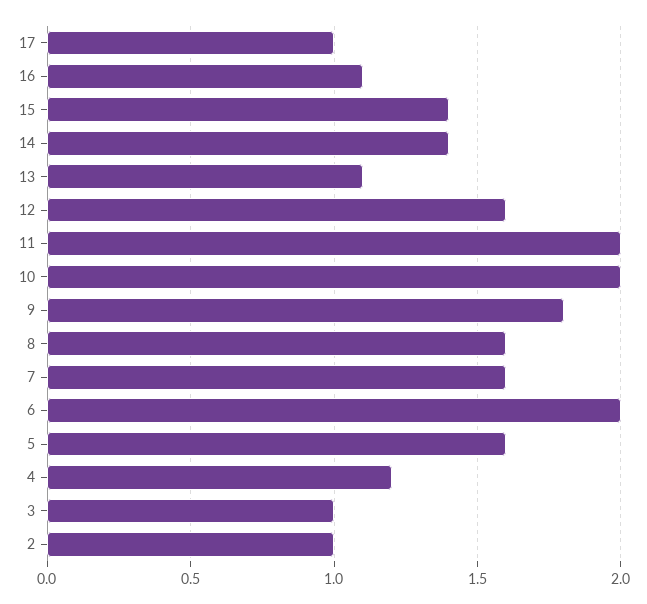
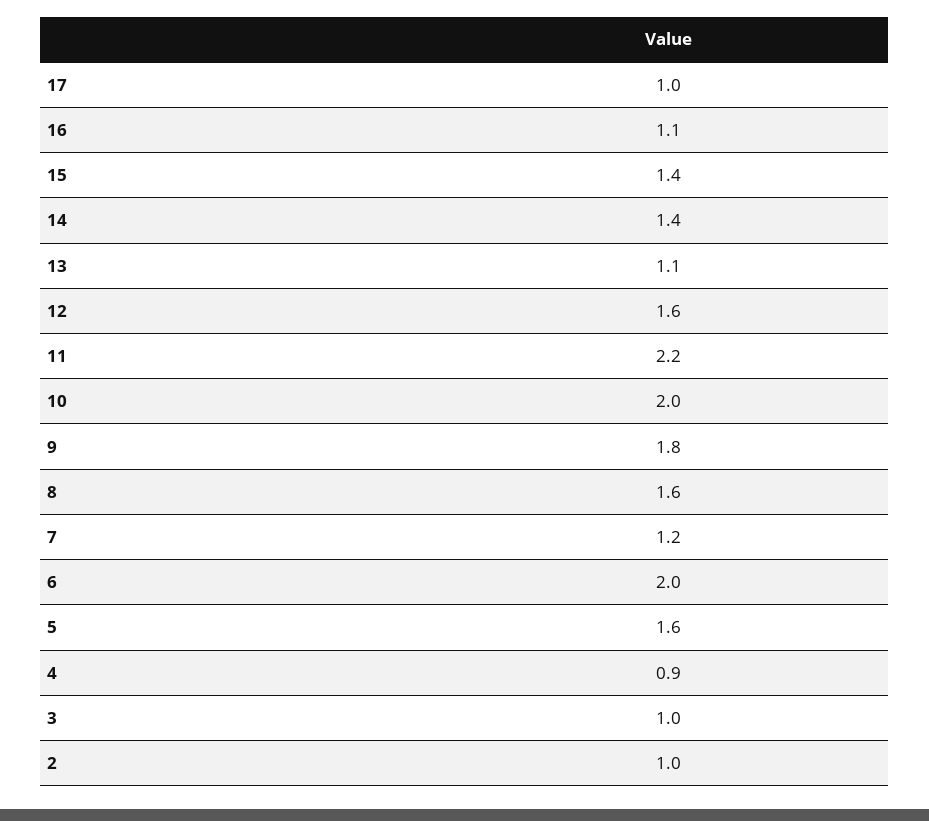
11: 2 -> 2.2
7: 1.6 -> 1.2
4: 1.2 -> 0.9

